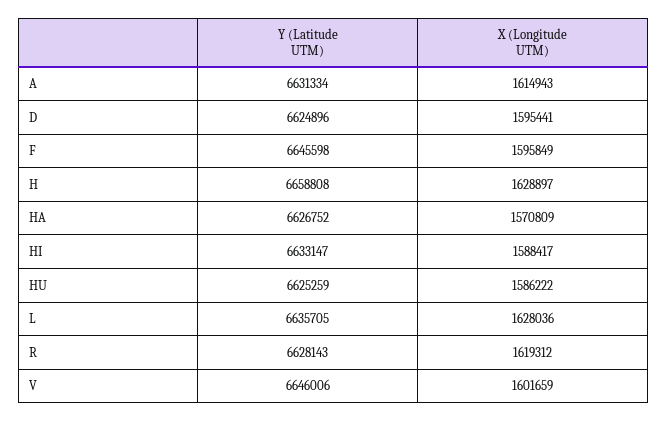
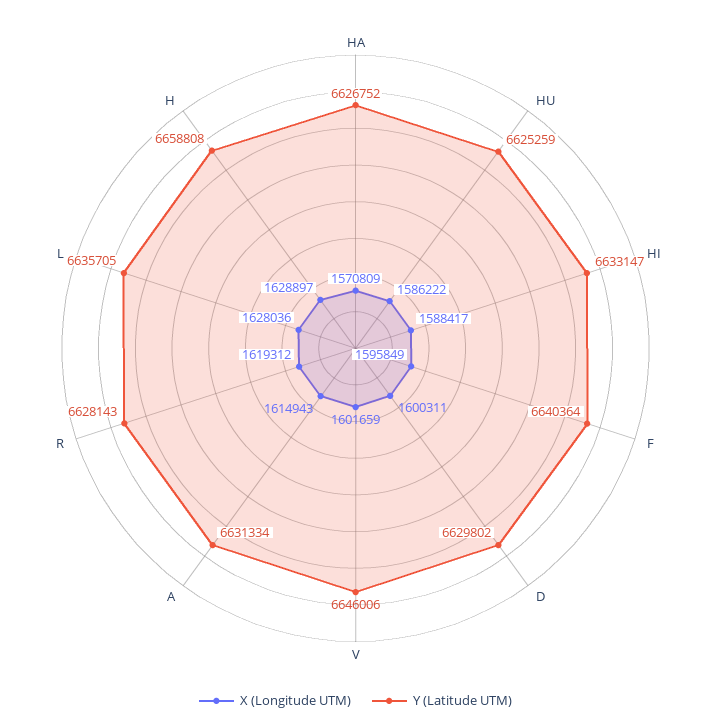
Y (Latitude UTM), D: 6624896 -> 6629802
X (Longitude UTM), D: 1595441 -> 1600311
Y (Latitude UTM), F: 6645598 -> 6640364

